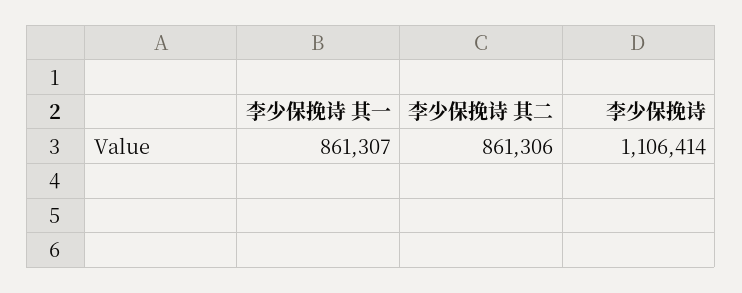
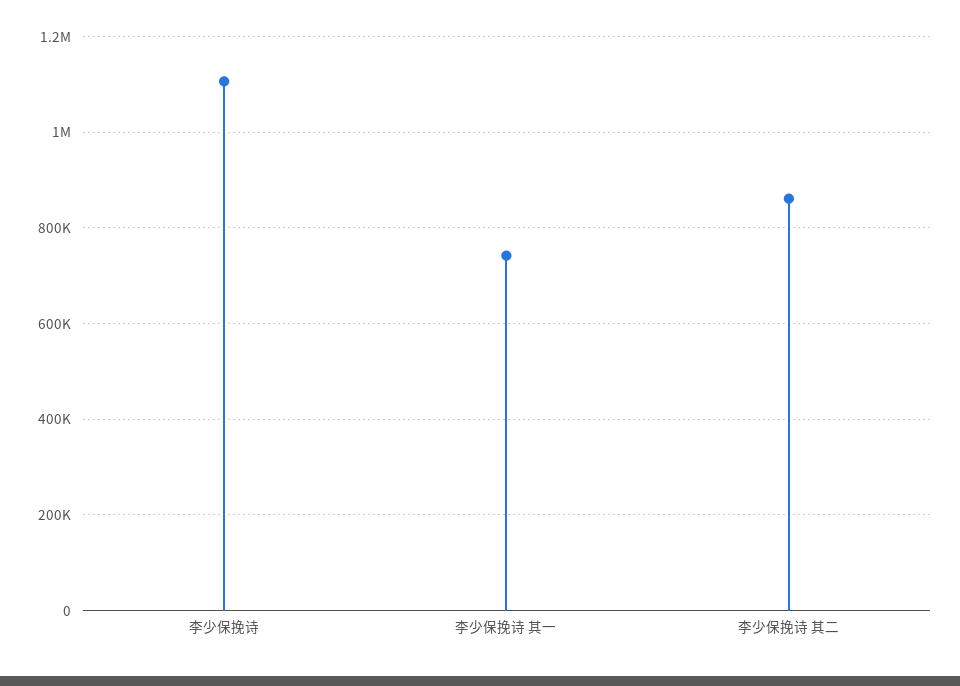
李少保挽诗 其一: 861307 -> 740000

